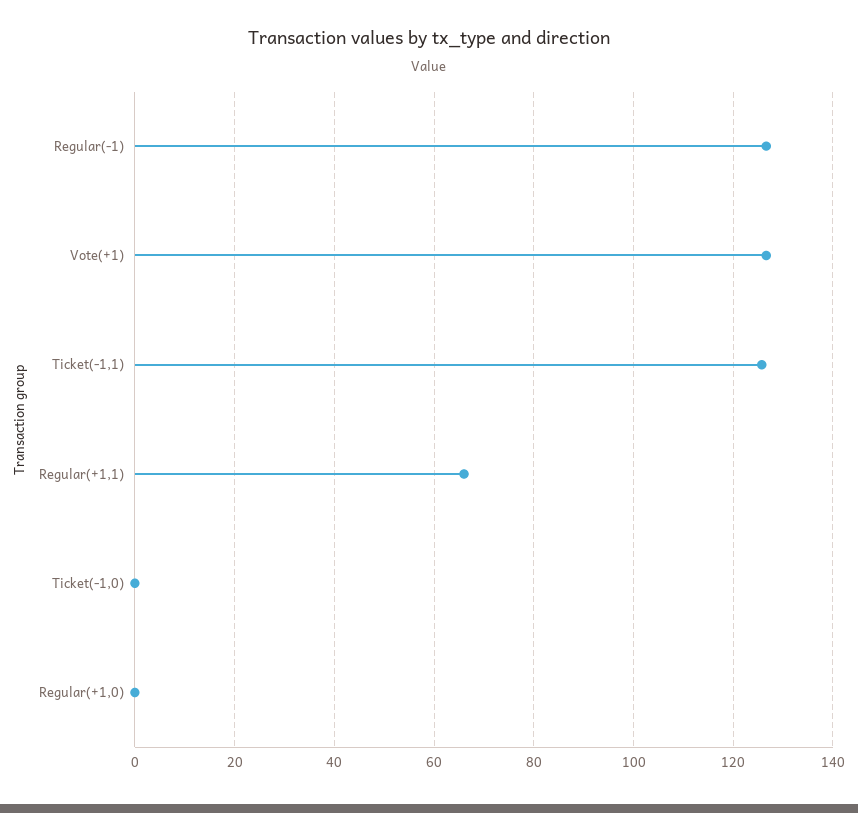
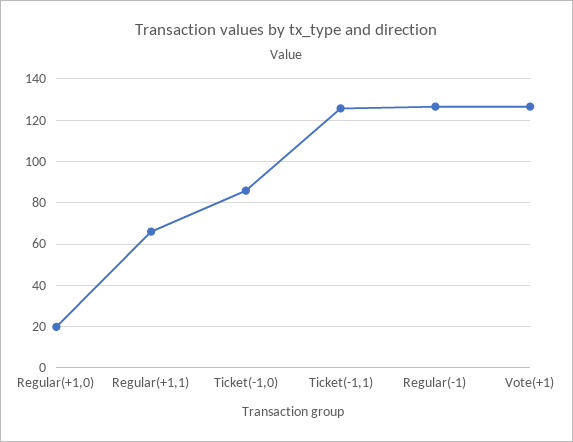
Ticket(-1,0): 0 -> 85
Regular(+1,0): 0 -> 20

